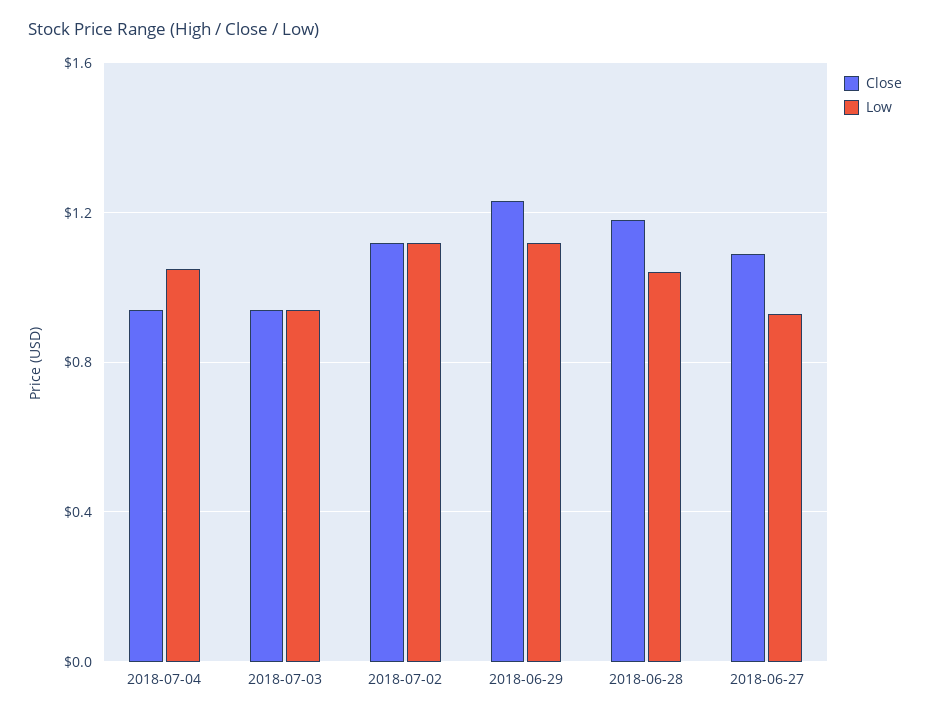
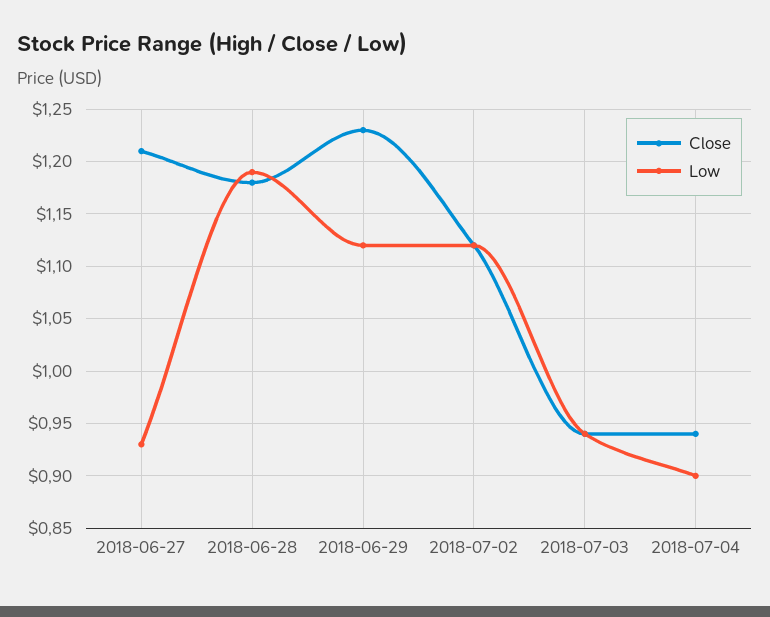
Low, 2018-07-04: 1.05 -> 0.9
Low, 2018-06-28: 1.05 -> 1.19
Close, 2018-06-27: 1.1 -> 1.21

